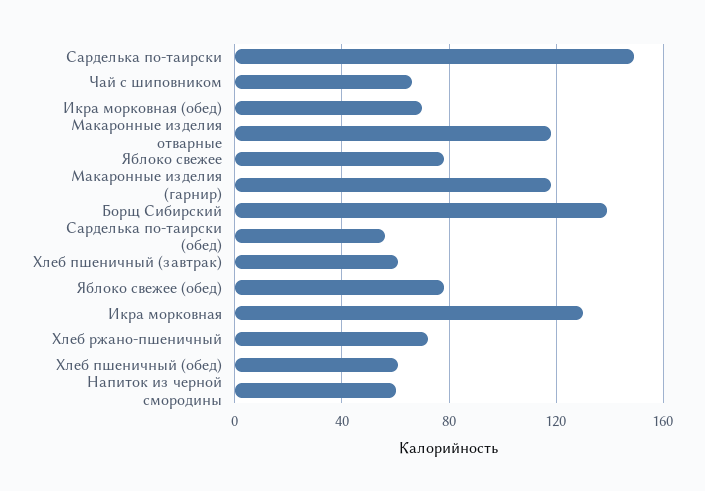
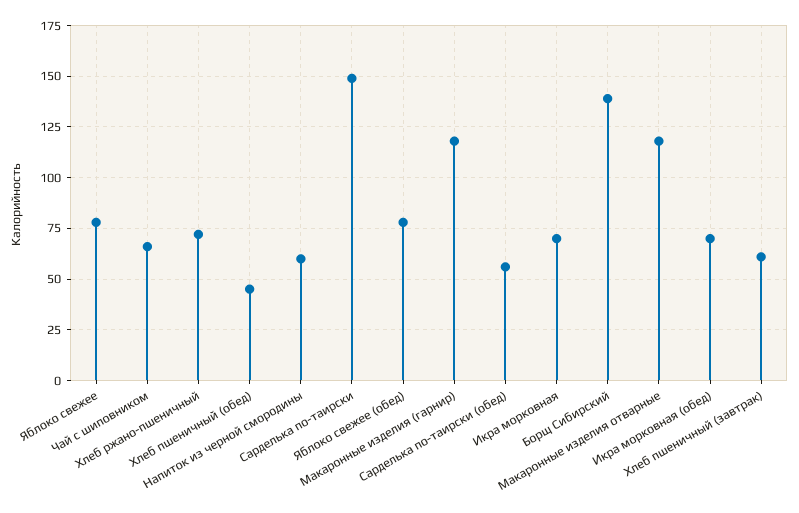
Икра морковная: 130 -> 70
Хлеб пшеничный (обед): 60 -> 45

